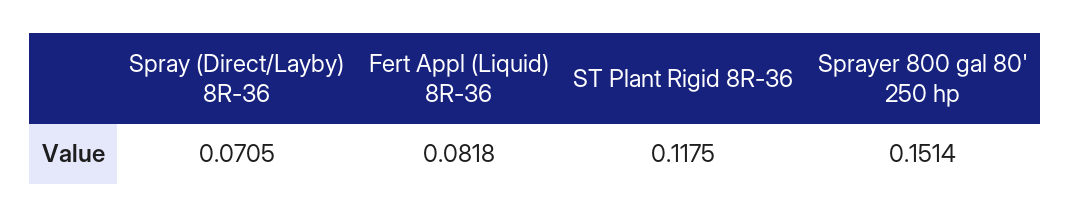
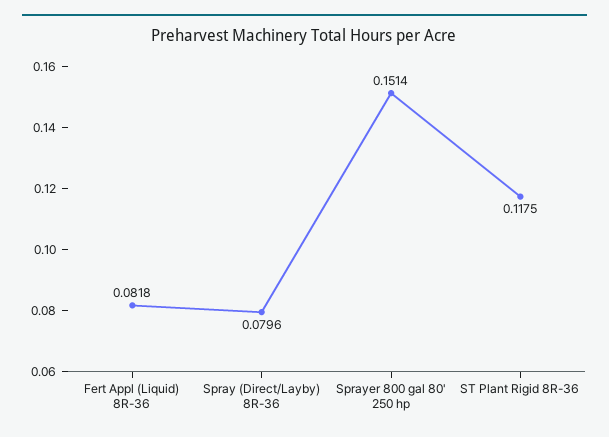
Spray (Direct/Layby) 8R-36: 0.0705 -> 0.0796

